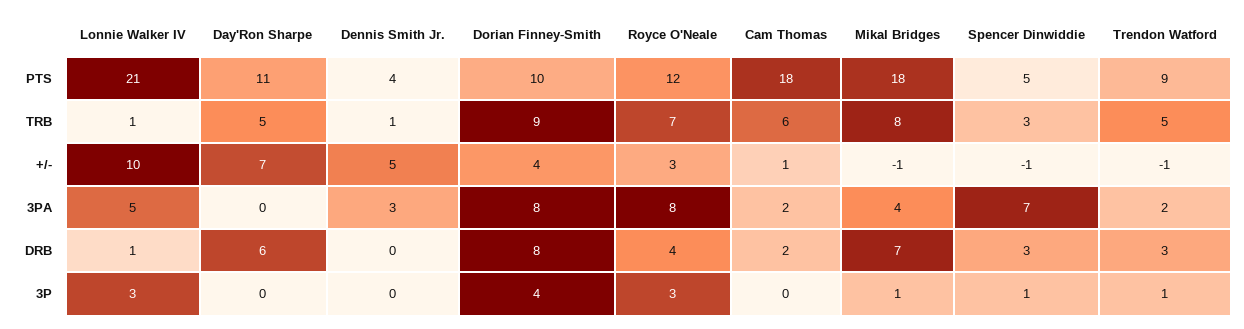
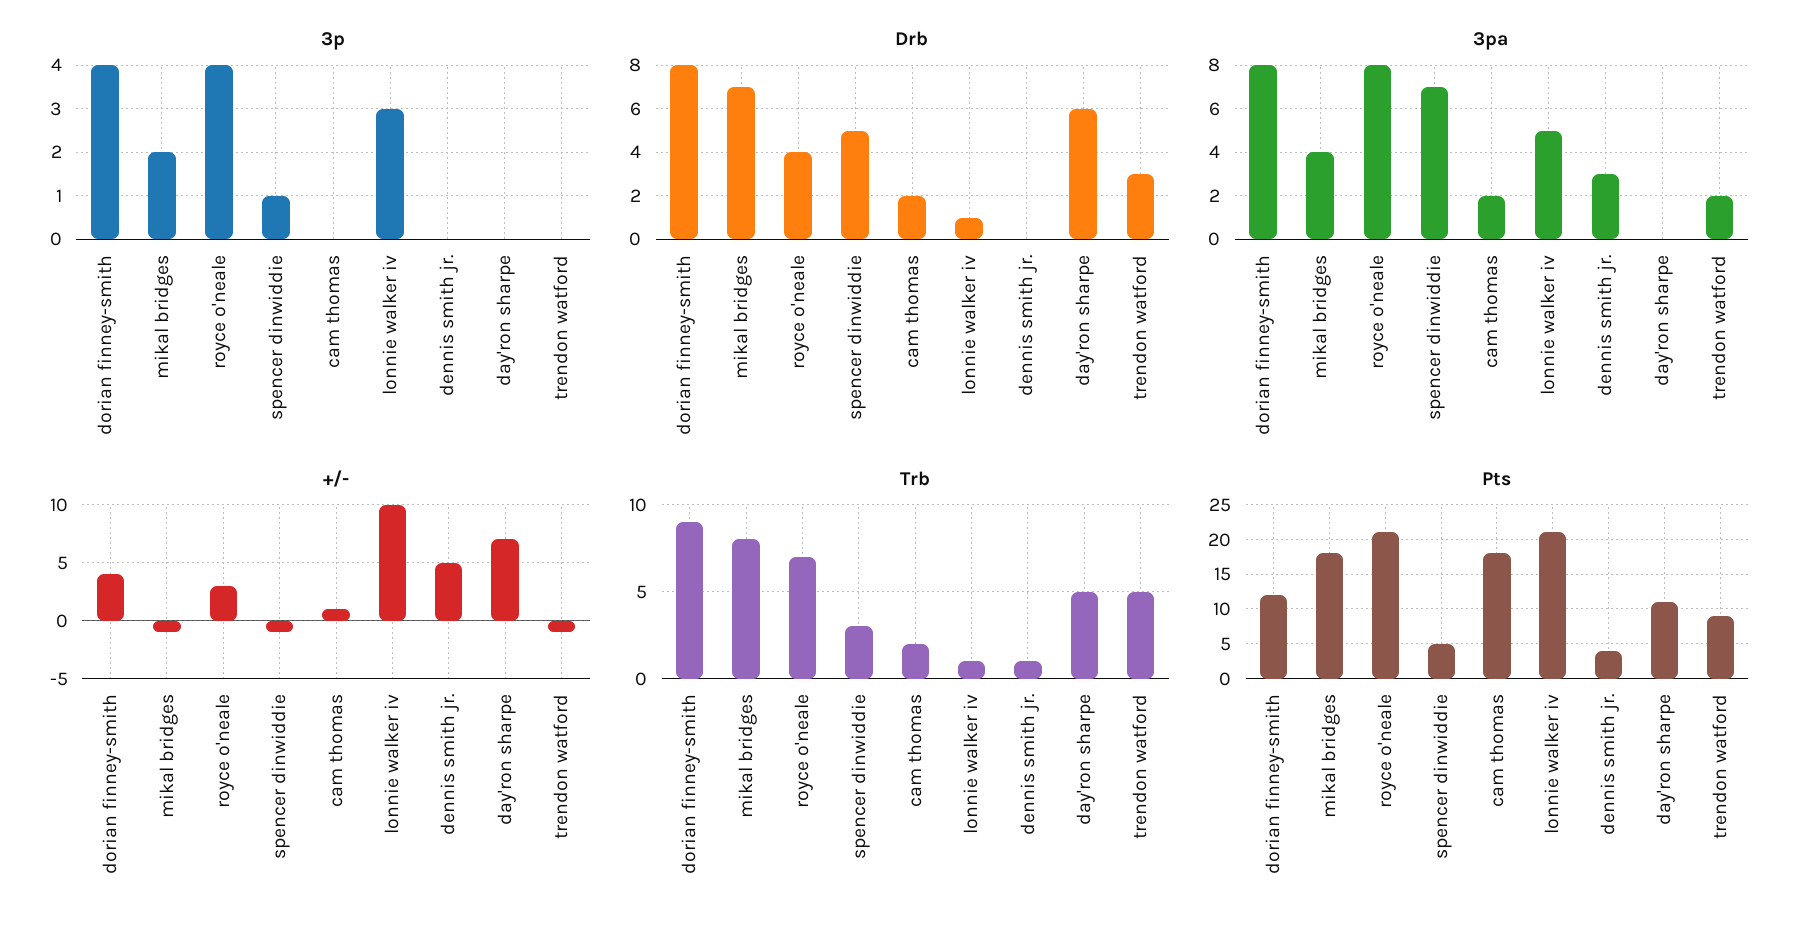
PTS, Dorian Finney-Smith: 10 -> 12
PTS, Royce O'Neale: 12 -> 21
TRB, Cam Thomas: 6 -> 2
DRB, Spencer Dinwiddie: 3 -> 5
3P, Royce O'Neale: 3 -> 4
3P, Mikal Bridges: 1 -> 2
3P, Trendon Watford: 1 -> 0

